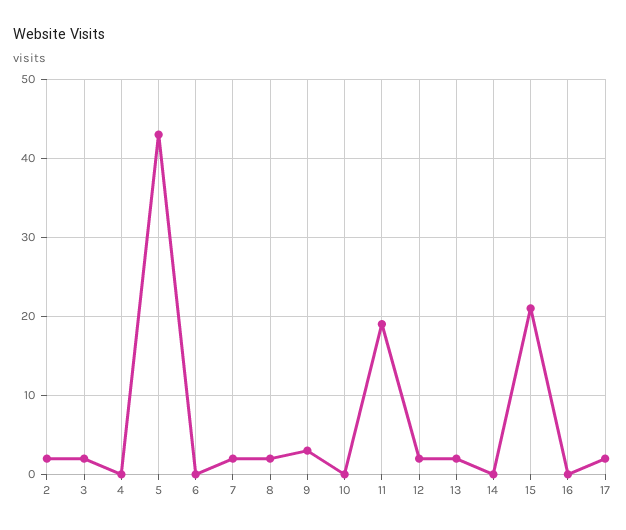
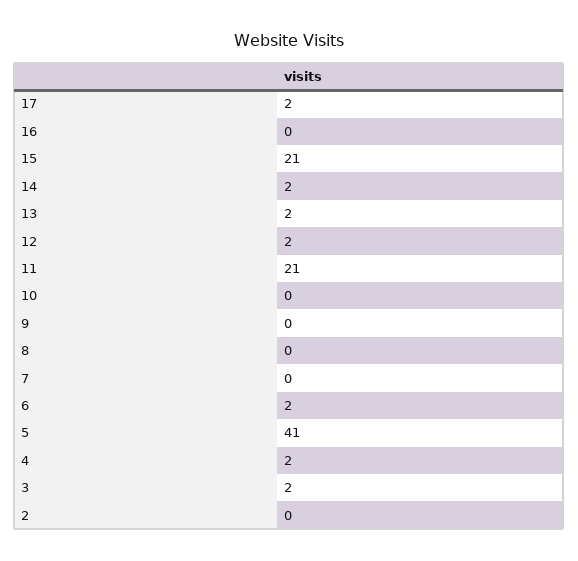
2: 2 -> 0
4: 0 -> 2
5: 43 -> 41
6: 0 -> 2
7: 2 -> 0
8: 2 -> 0
9: 3 -> 0
11: 19 -> 21
14: 0 -> 2

